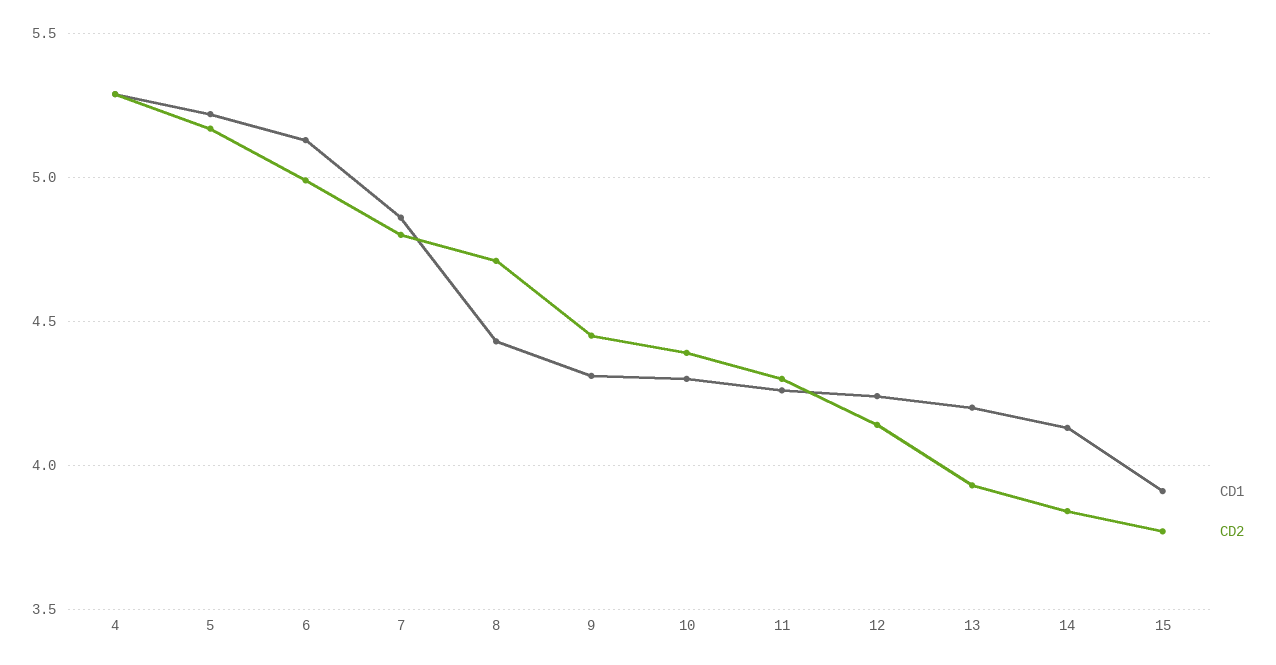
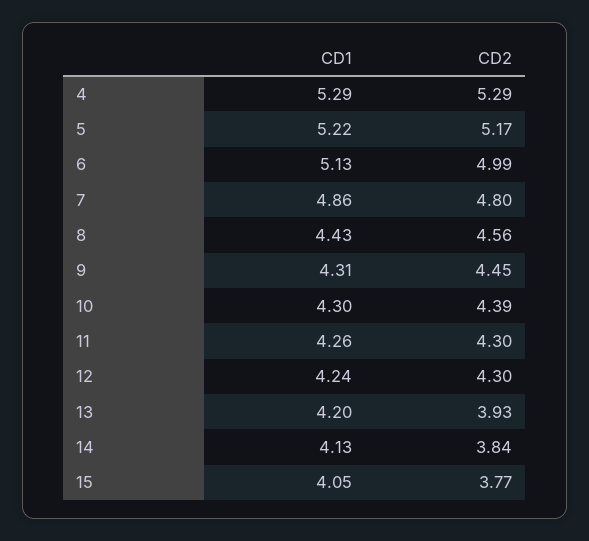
CD2, 8: 4.7 -> 4.56
CD2, 12: 4.15 -> 4.3
CD1, 15: 3.9 -> 4.05

